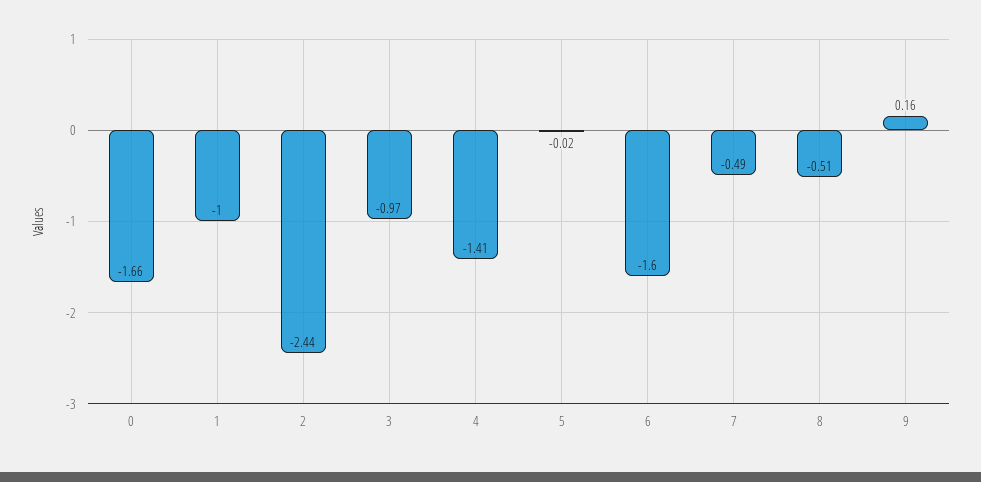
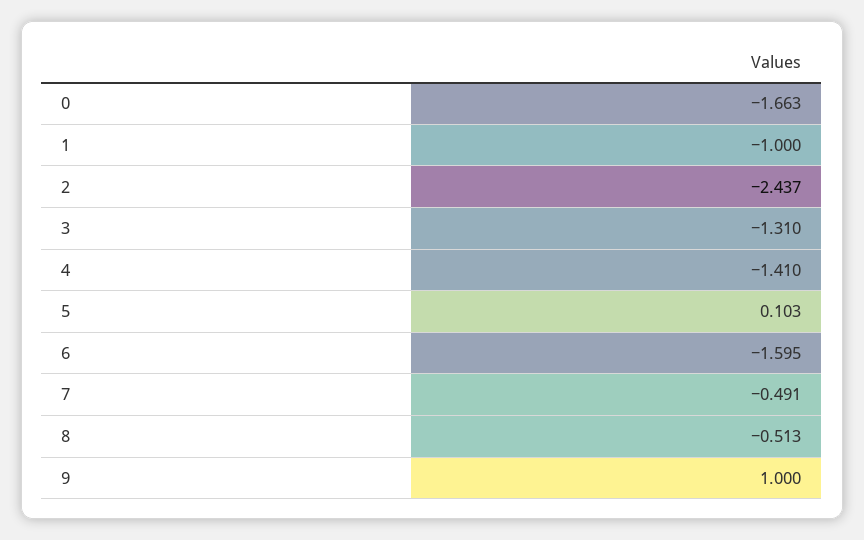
3: -0.97 -> -1.31
5: -0.02 -> 0.103
9: 0.16 -> 1

